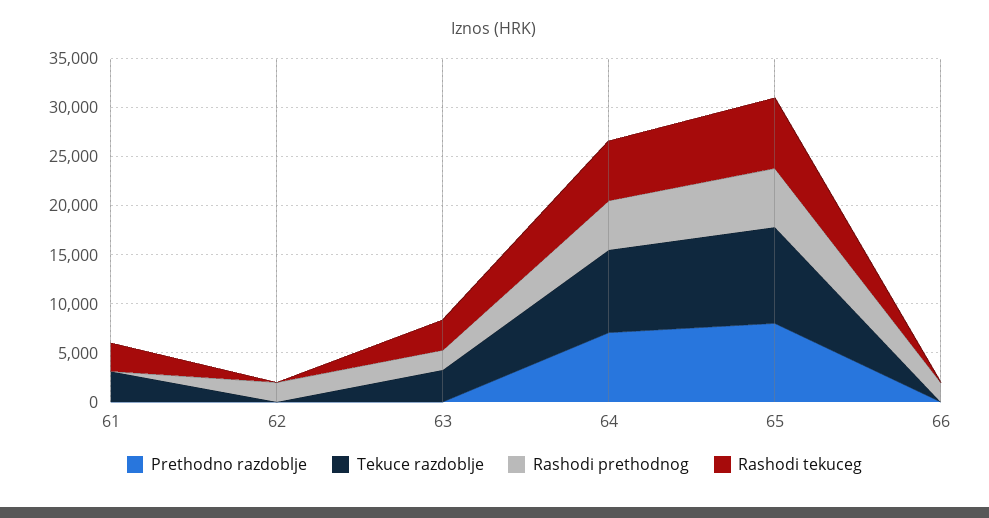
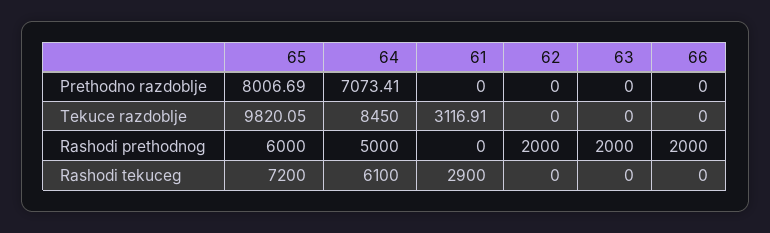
Tekuce razdoblje, 63: 3000 -> 0
Rashodi tekuceg, 63: 3000 -> 0

